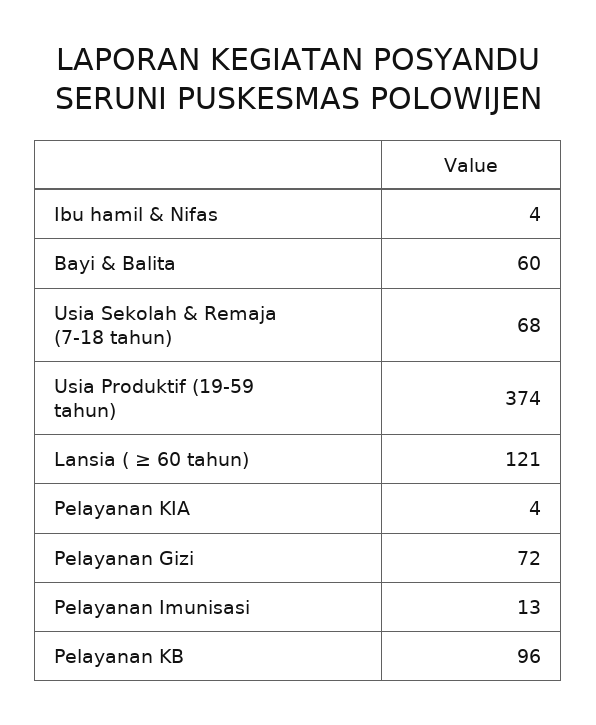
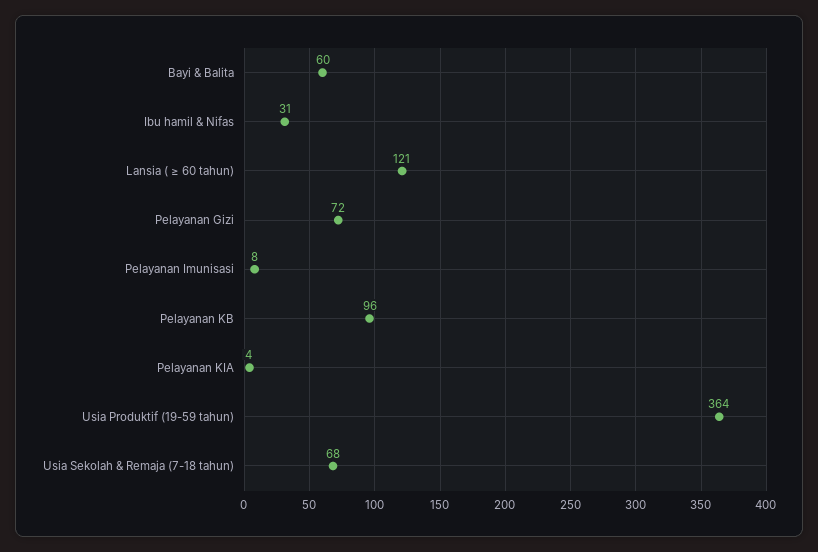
Ibu hamil & Nifas: 4 -> 31
Usia Produktif (19-59 tahun): 374 -> 364
Pelayanan Imunisasi: 13 -> 8

